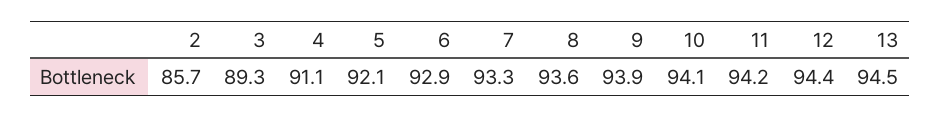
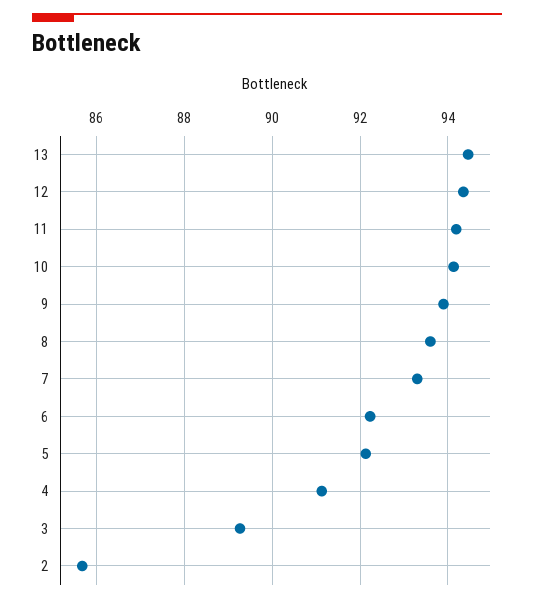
6: 92.9 -> 92.2

